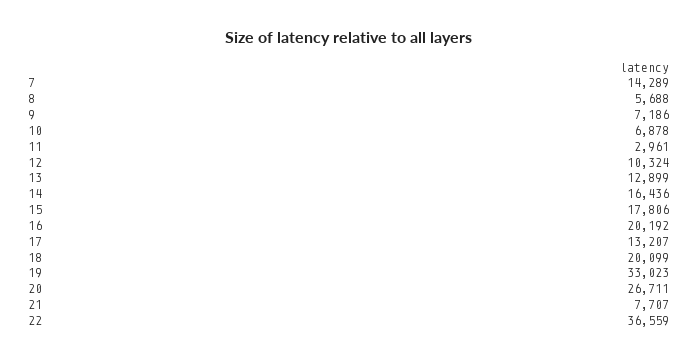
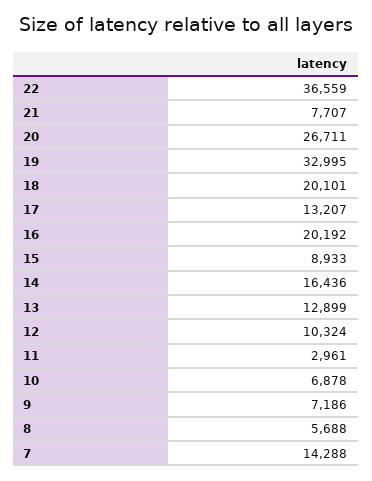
7: 14289 -> 14288
15: 17806 -> 8933
18: 20099 -> 20101
19: 33023 -> 32995

